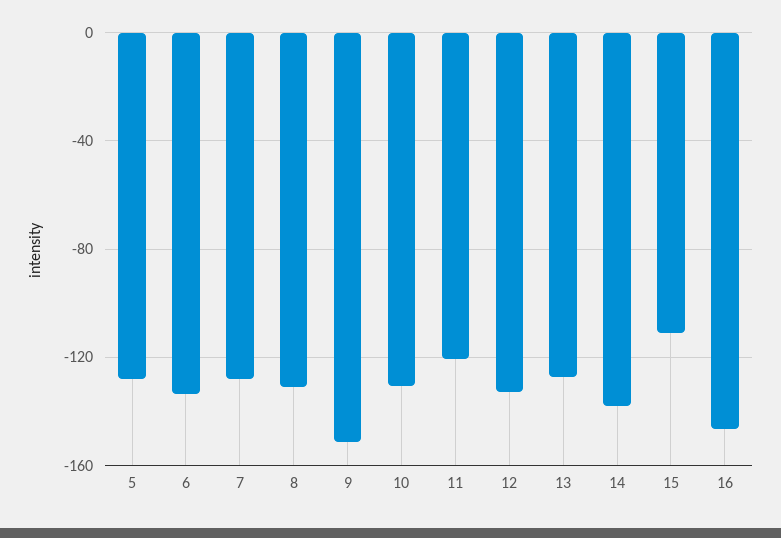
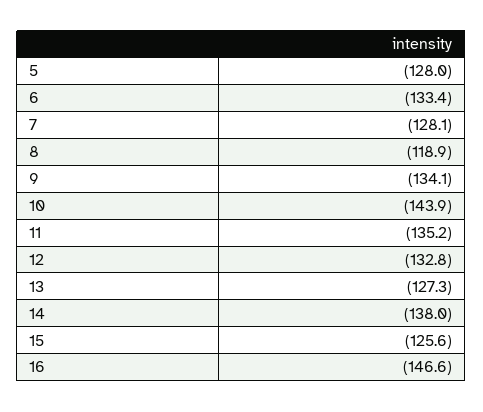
8: -130 -> -118.9
9: -150 -> -134.1
10: -130 -> -143.9
11: -120 -> -135.2
15: -110 -> -125.6

